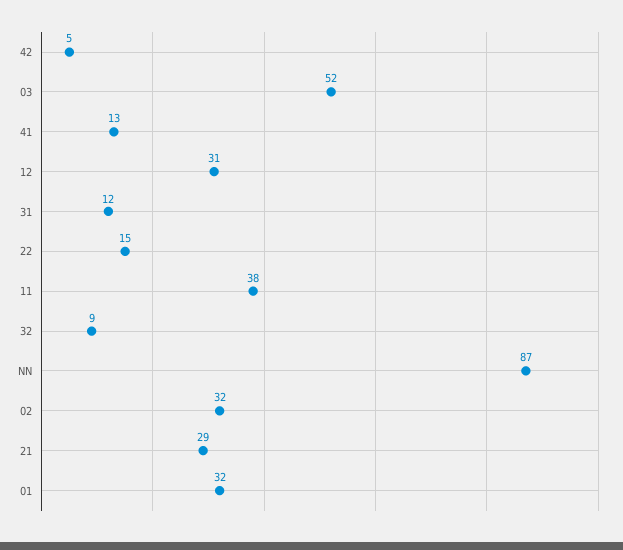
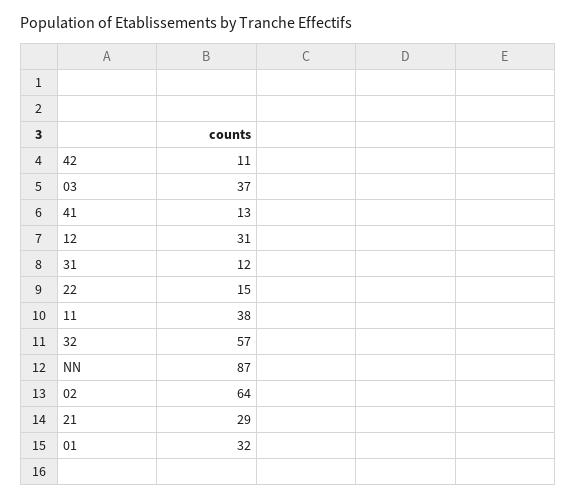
42: 5 -> 11
03: 52 -> 37
32: 9 -> 57
02: 32 -> 64

